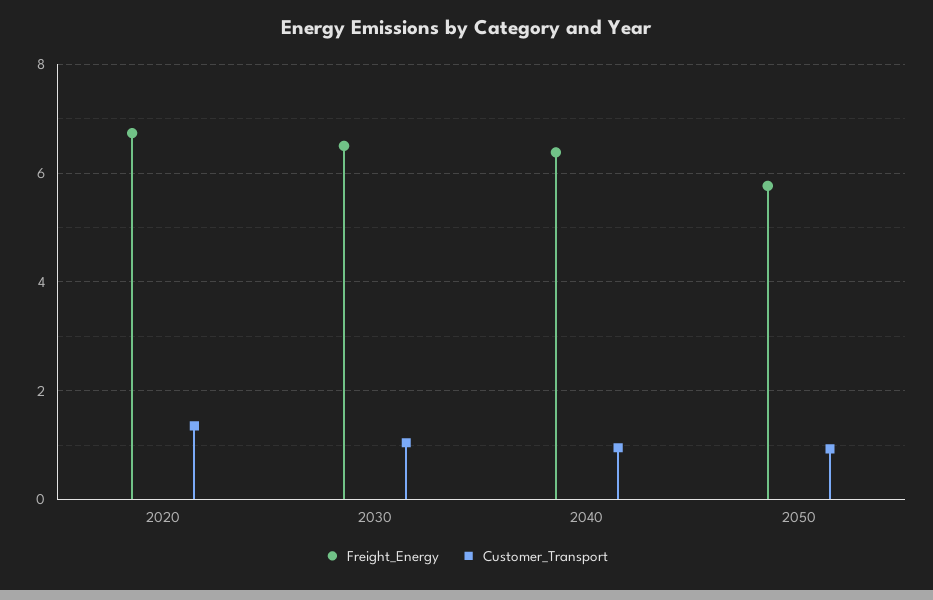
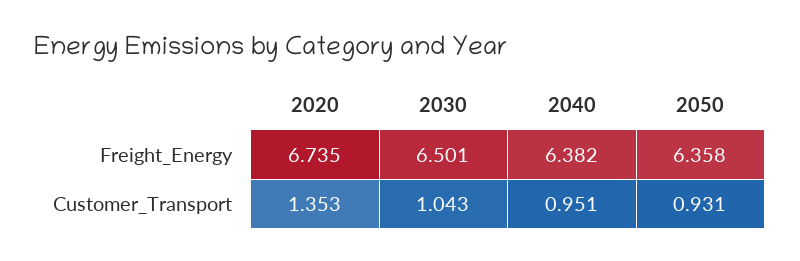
Freight_Energy, 2050: 5.8 -> 6.358

